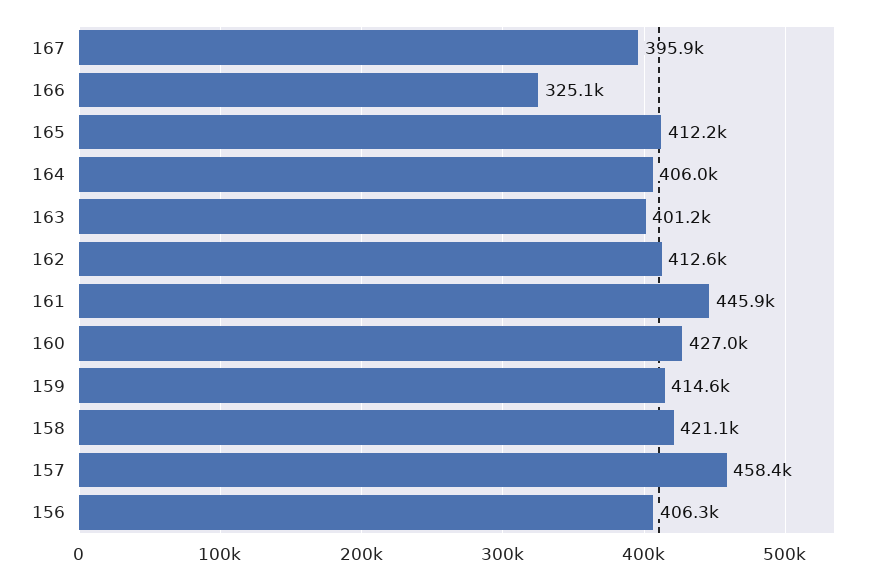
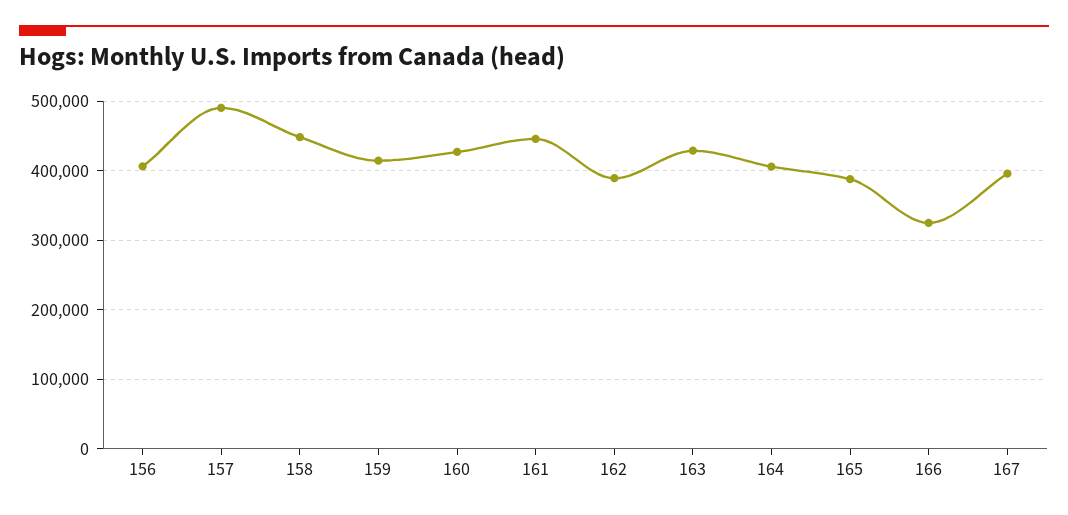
165: 412200 -> 390000
163: 401200 -> 430000
162: 412600 -> 390000
158: 421100 -> 450000
157: 458400 -> 490000

